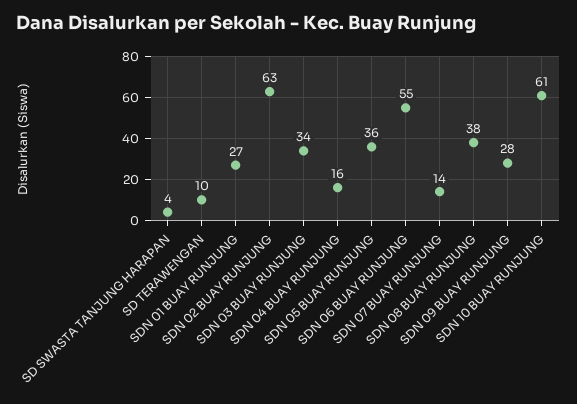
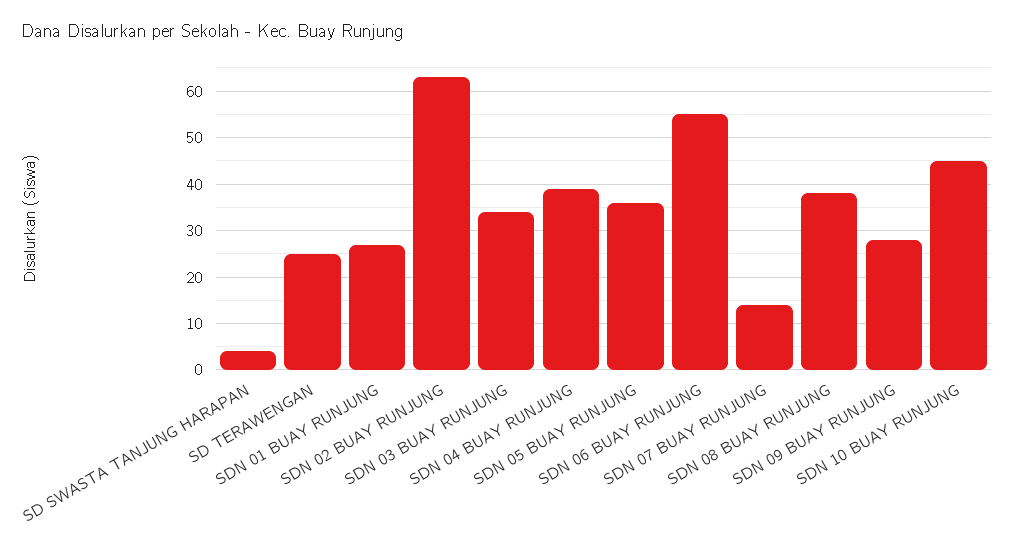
SD TERAWENGAN: 10 -> 25
SDN 04 BUAY RUNJUNG: 16 -> 40
SDN 10 BUAY RUNJUNG: 61 -> 45

